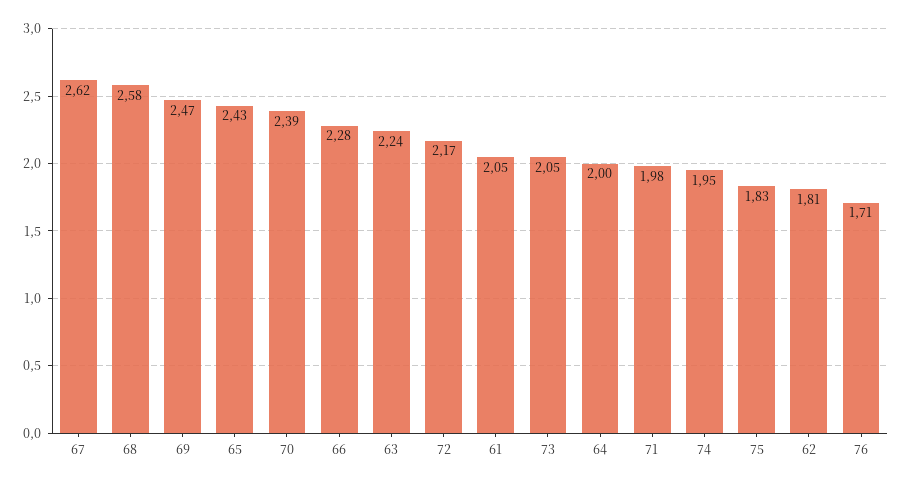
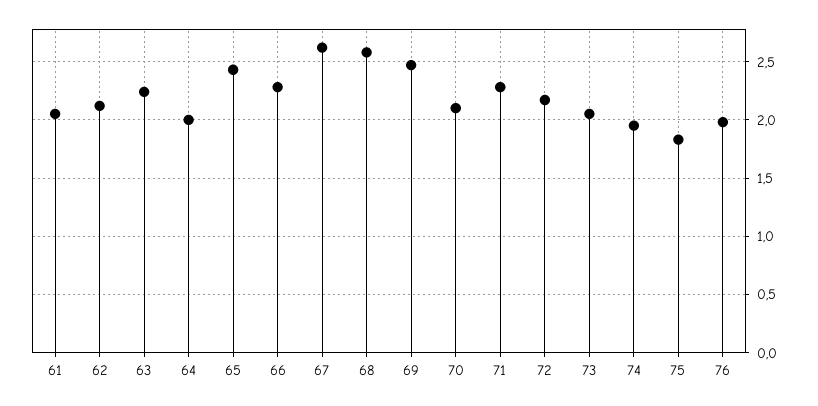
70: 2.39 -> 2.1
71: 1.98 -> 2.3
62: 1.81 -> 2.1
76: 1.71 -> 2

